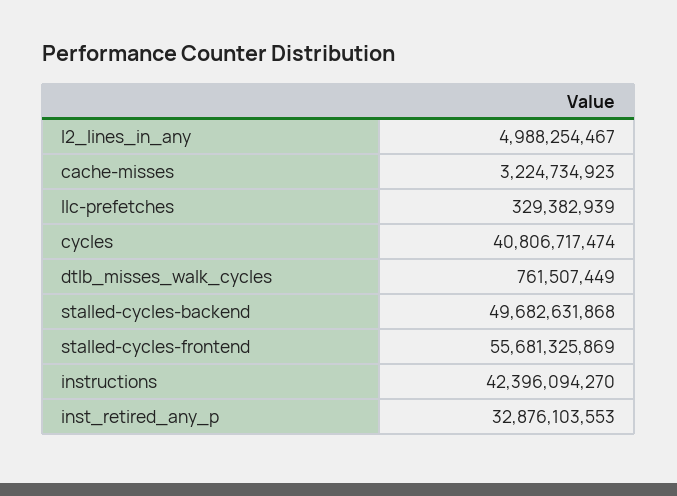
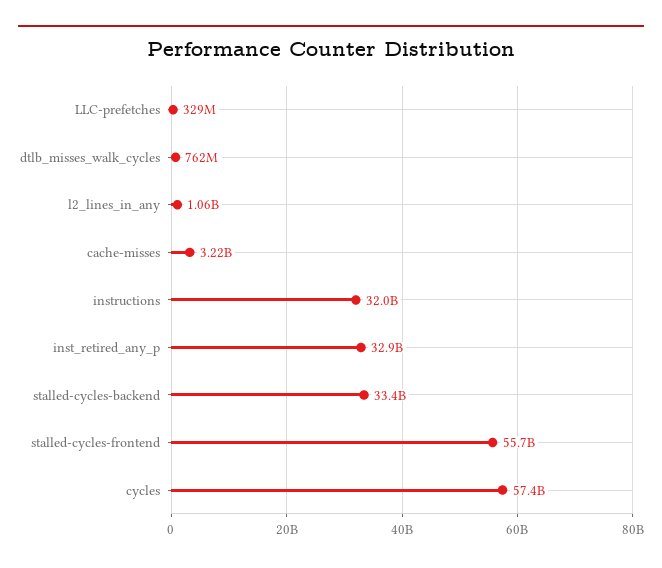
l2_lines_in_any: 4988254467 -> 1060000000
cycles: 40806717474 -> 57400000000
stalled-cycles-backend: 49682631868 -> 33400000000
instructions: 42396094270 -> 32000000000

